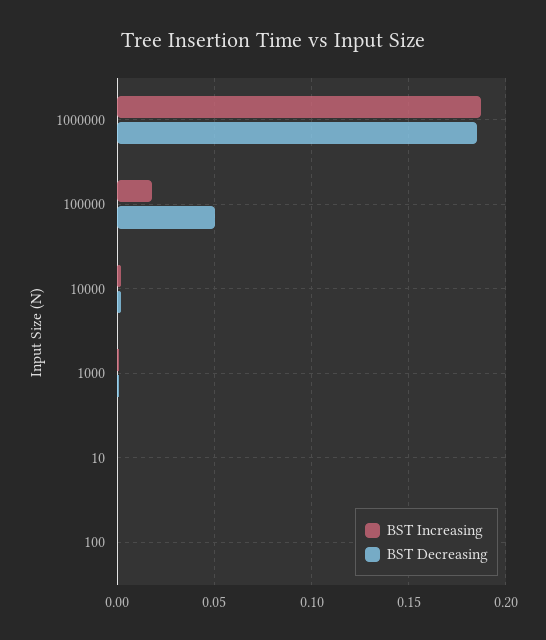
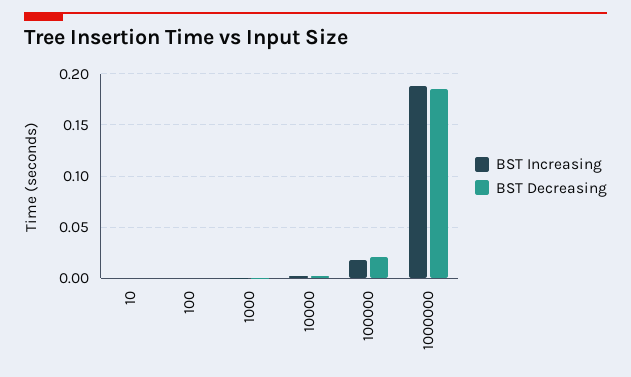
BST Decreasing, 100000: 0.05 -> 0.02

